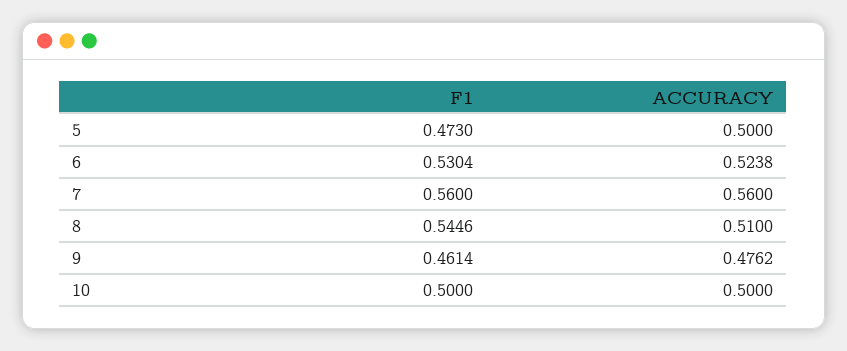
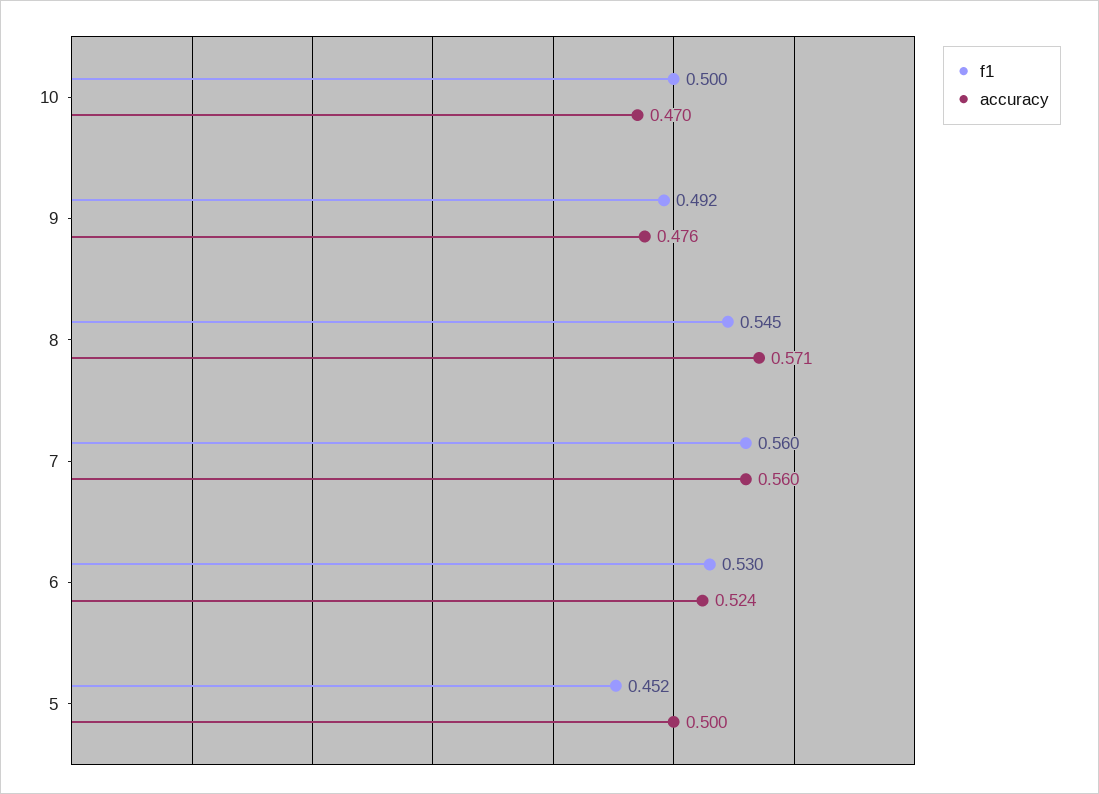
F1, 5: 0.473 -> 0.452
ACCURACY, 8: 0.51 -> 0.571
F1, 9: 0.4614 -> 0.492
ACCURACY, 10: 0.5 -> 0.47

